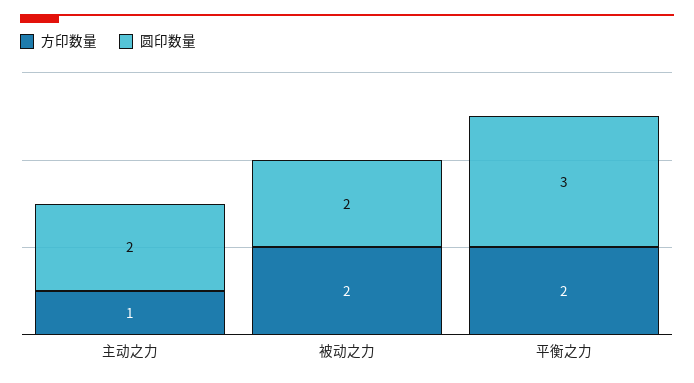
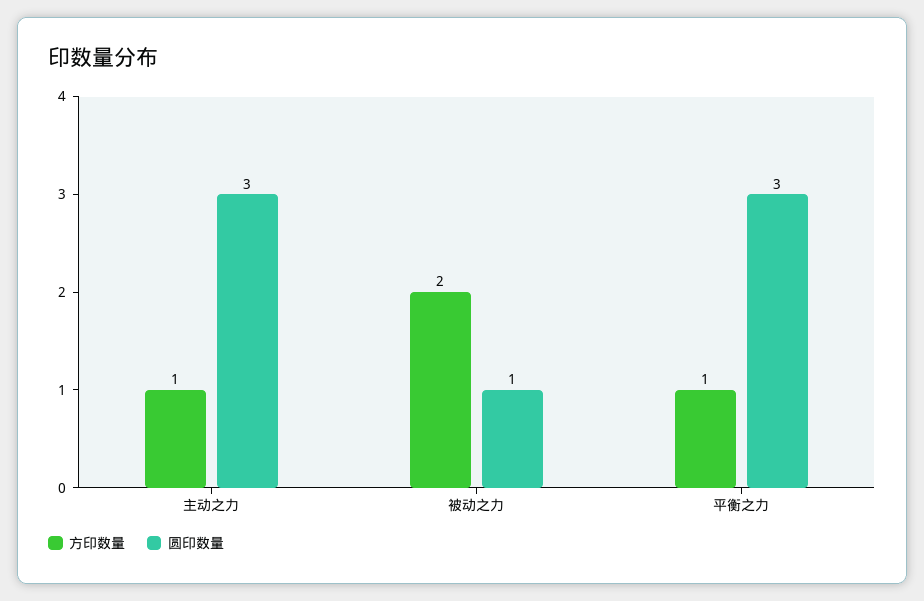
圆印数量, 主动之力: 2 -> 3
圆印数量, 被动之力: 2 -> 1
方印数量, 平衡之力: 2 -> 1

